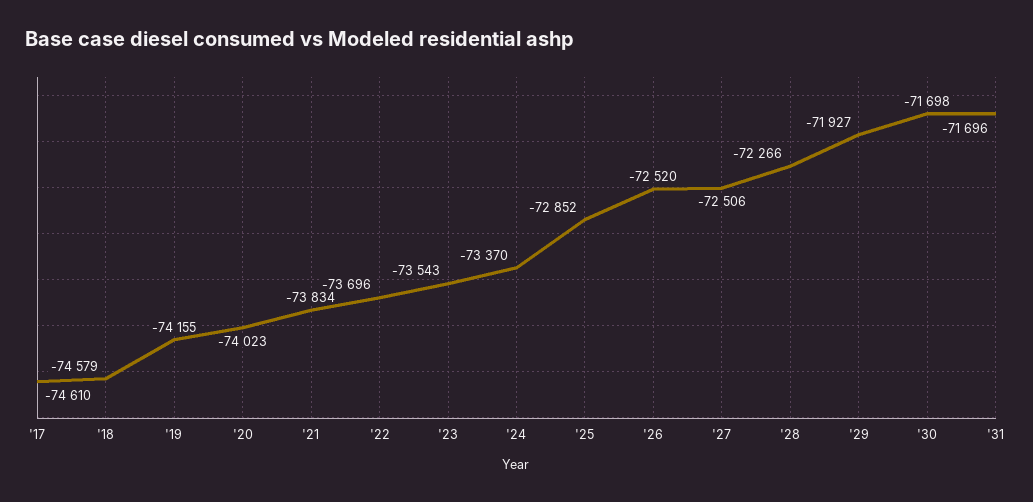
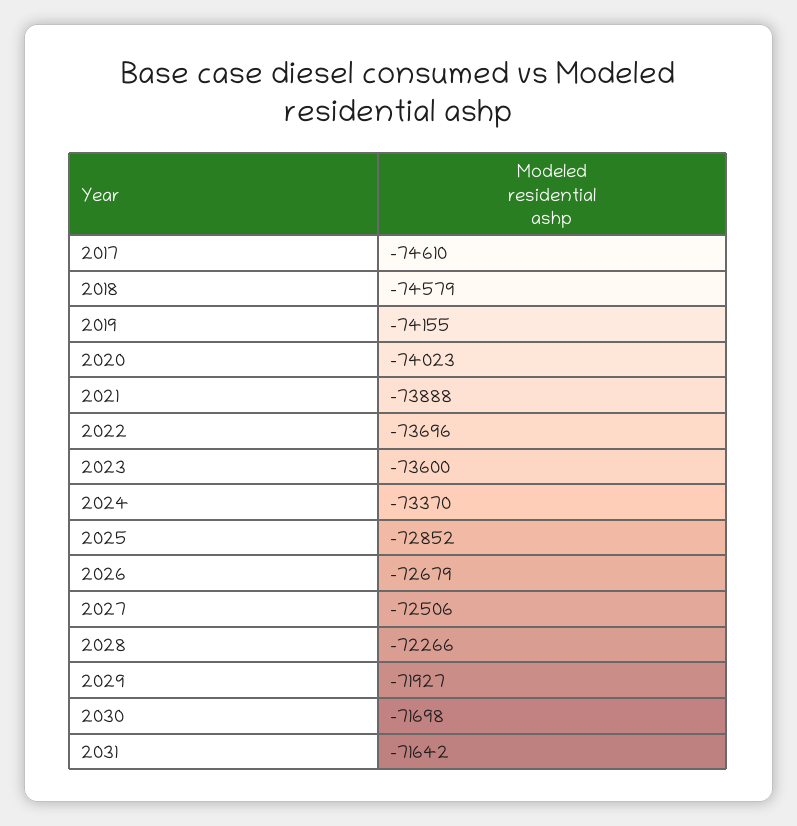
'21: -73834 -> -73888
'23: -73543 -> -73600
'26: -72520 -> -72679
'31: -71696 -> -71642

